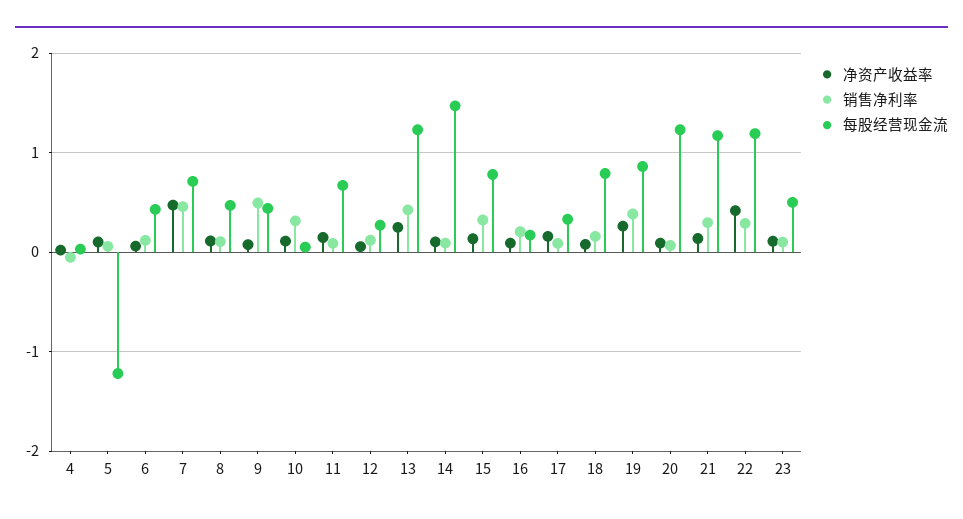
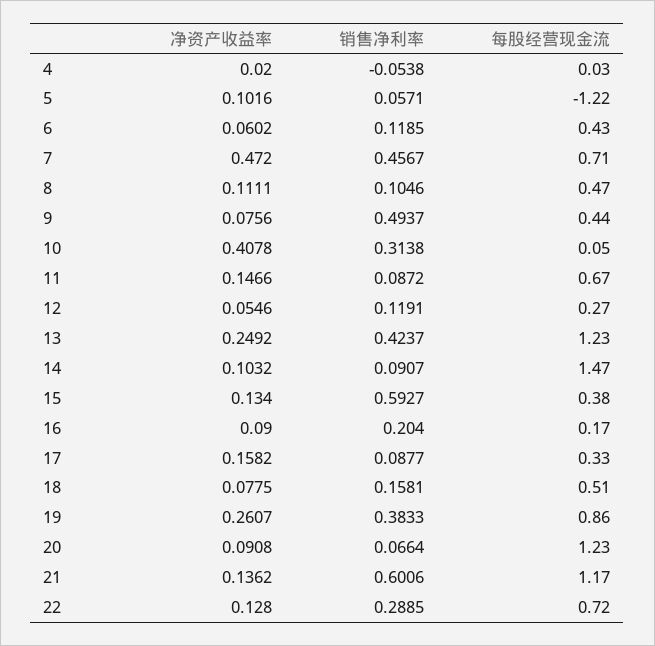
净资产收益率, 10: 0.1 -> 0.4078
销售净利率, 15: 0.3 -> 0.5927
每股经营现金流, 15: 0.8 -> 0.38
每股经营现金流, 18: 0.8 -> 0.51
销售净利率, 21: 0.3 -> 0.6006
净资产收益率, 22: 0.4 -> 0.128
每股经营现金流, 22: 1.2 -> 0.72
净资产收益率, 23: 0.1 -> none
销售净利率, 23: 0.1 -> none
每股经营现金流, 23: 0.5 -> none

